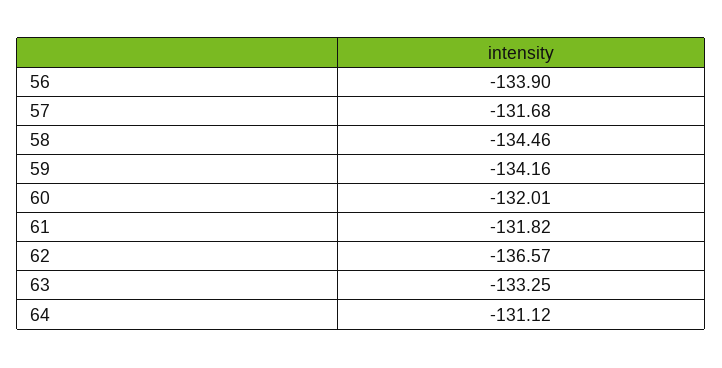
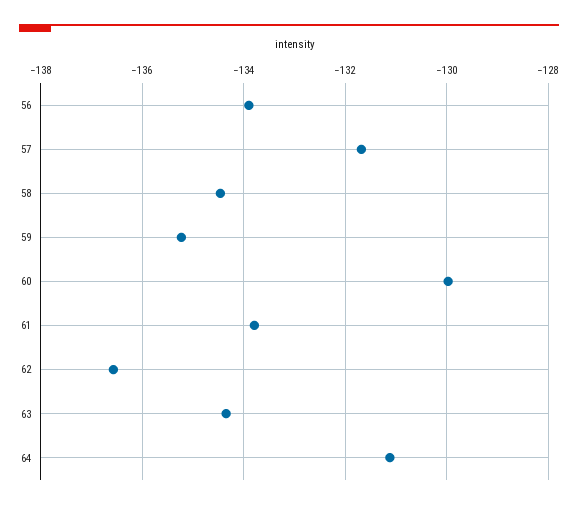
59: -134.16 -> -135.2
60: -132.01 -> -130
61: -131.82 -> -133.8
63: -133.25 -> -134.4

